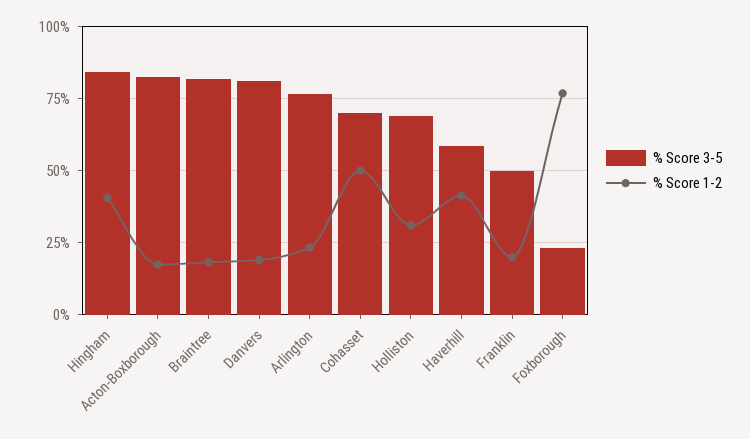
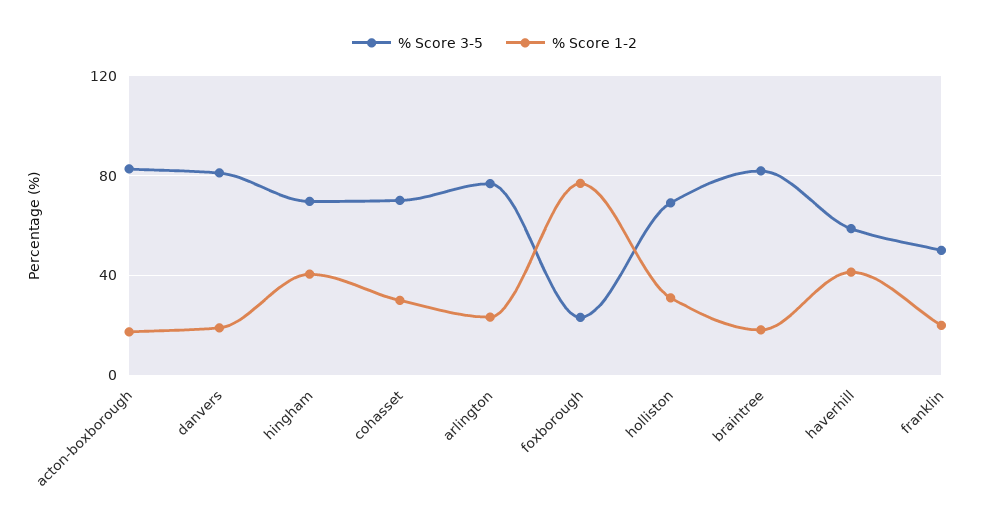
% Score 3-5, Hingham: 85 -> 70
% Score 1-2, Cohasset: 50 -> 30

